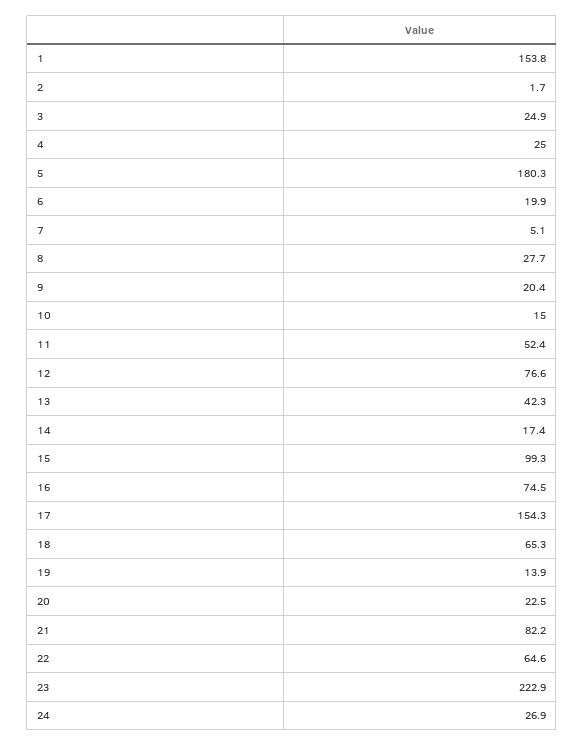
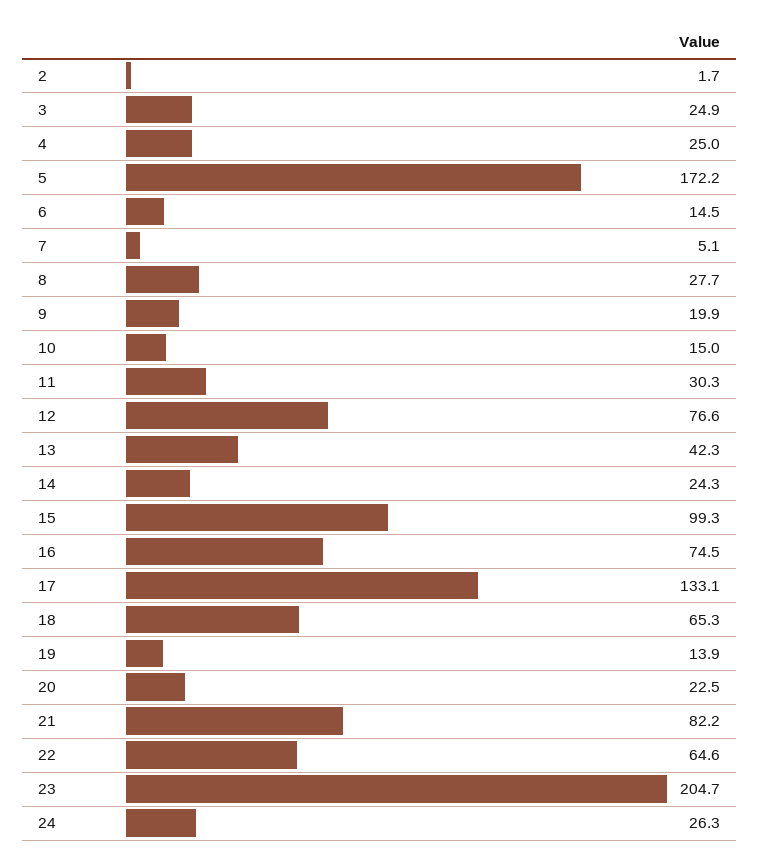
1: 153.8 -> none
5: 180.3 -> 172.2
6: 19.9 -> 14.5
9: 20.4 -> 19.9
11: 52.4 -> 30.3
14: 17.4 -> 24.3
17: 154.3 -> 133.1
23: 222.9 -> 204.7
24: 26.9 -> 26.3

